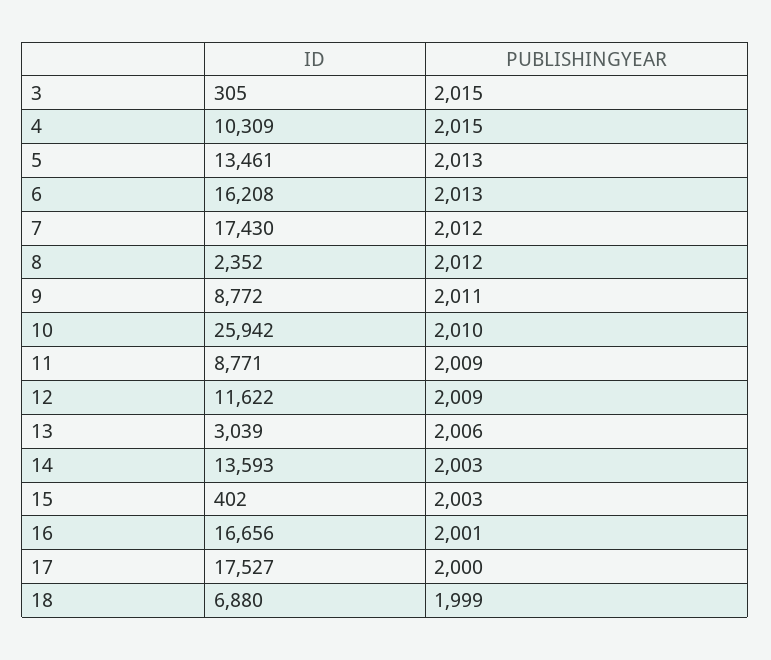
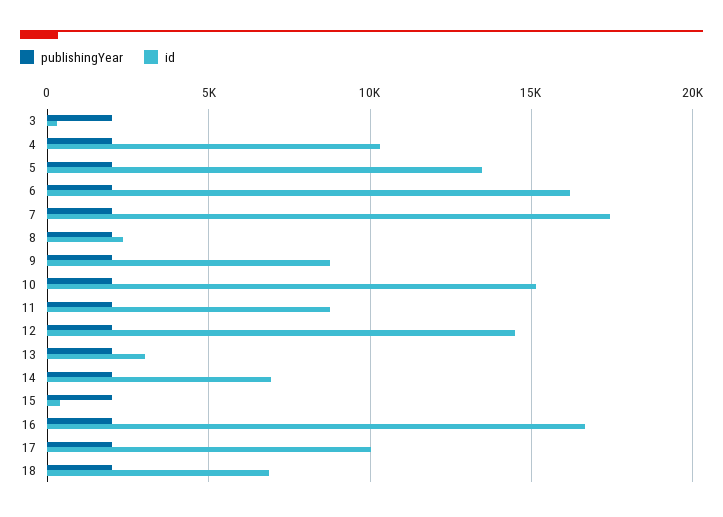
ID, 10: 25942 -> 15000
ID, 12: 11622 -> 14500
ID, 14: 13593 -> 7000
ID, 17: 17527 -> 10000

